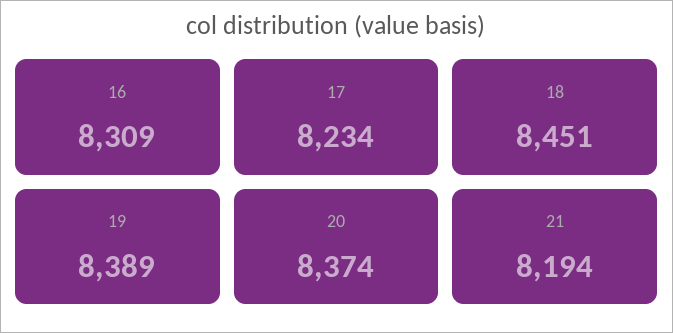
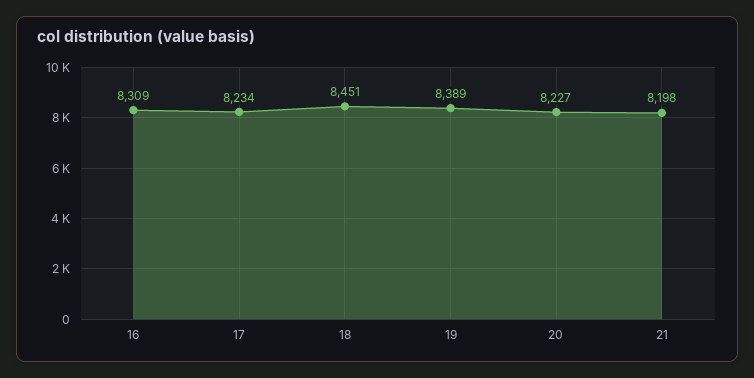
20: 8374 -> 8227
21: 8194 -> 8198

